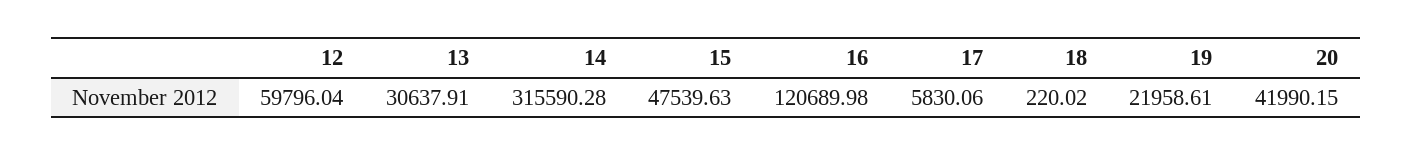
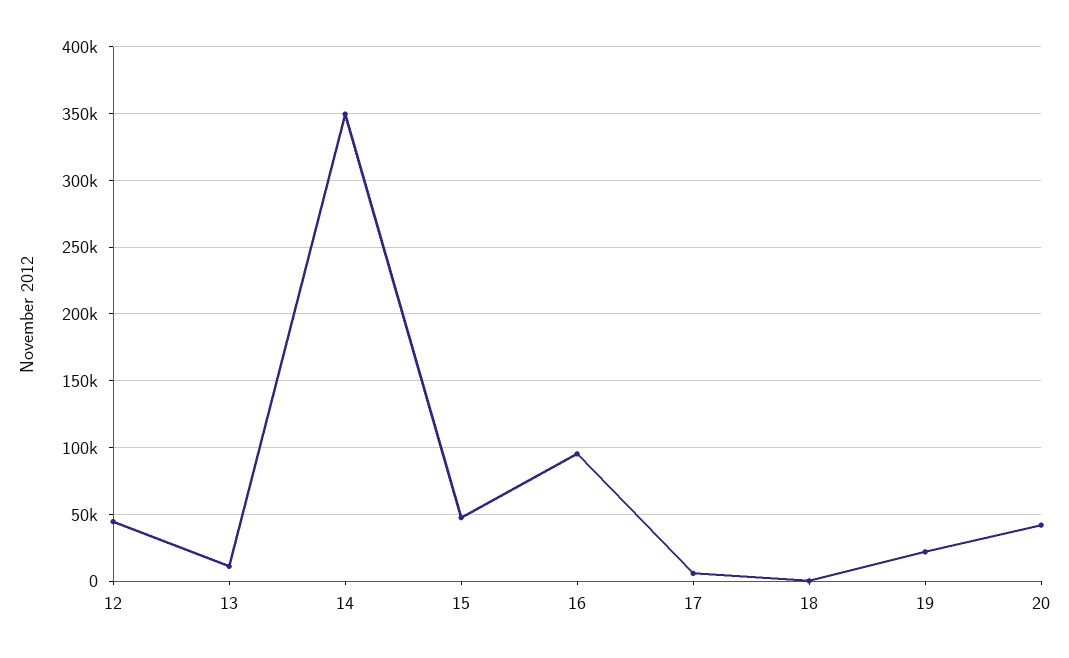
12: 59796.04 -> 45000
13: 30637.91 -> 10000
14: 315590.28 -> 350000
16: 120689.98 -> 95000

